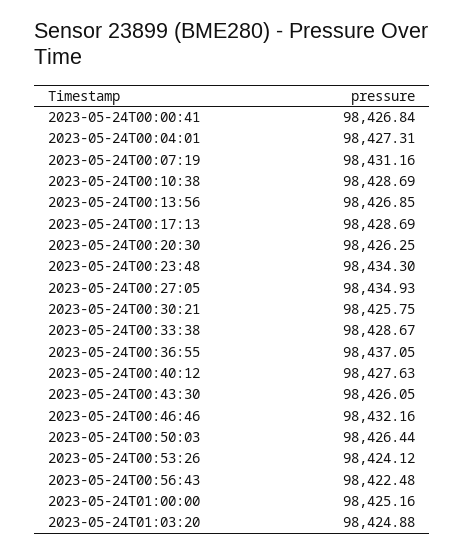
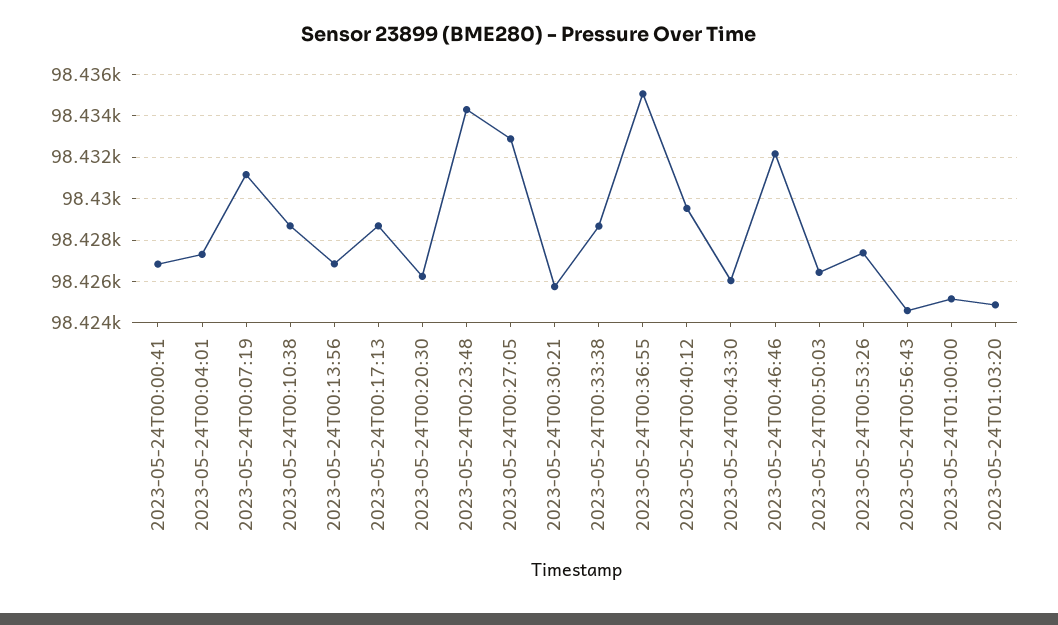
2023-05-24T00:27:05: 98434.93 -> 98433
2023-05-24T00:36:55: 98437.05 -> 98435
2023-05-24T00:40:12: 98427.63 -> 98429.5
2023-05-24T00:53:26: 98424.12 -> 98427.5
2023-05-24T00:56:43: 98422.48 -> 98424.5

